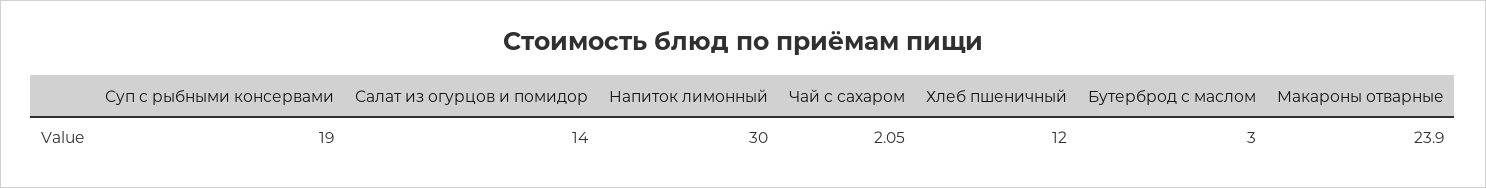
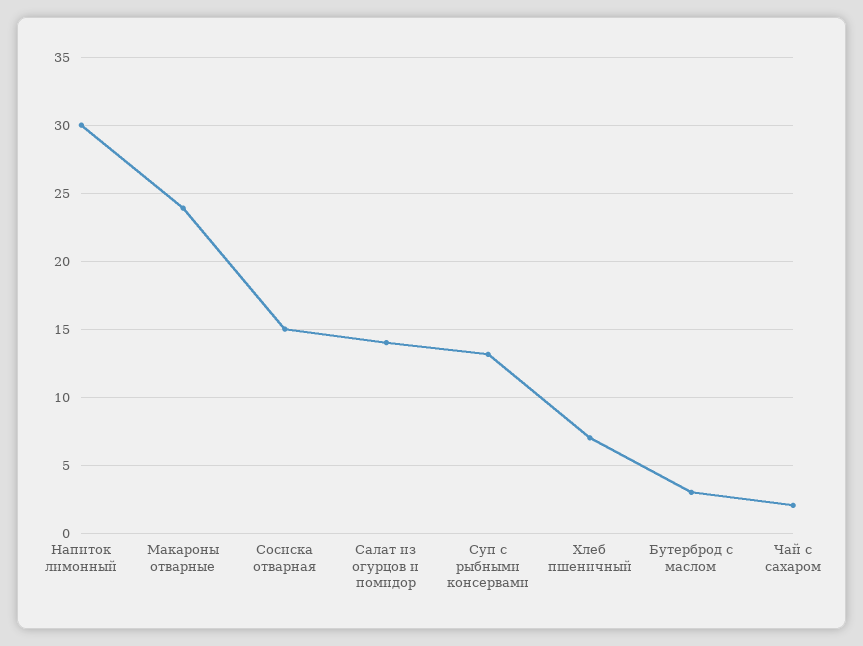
Суп с рыбными консервами: 19 -> 13
Хлеб пшеничный: 12 -> 7
Сосиска отварная: none -> 15

